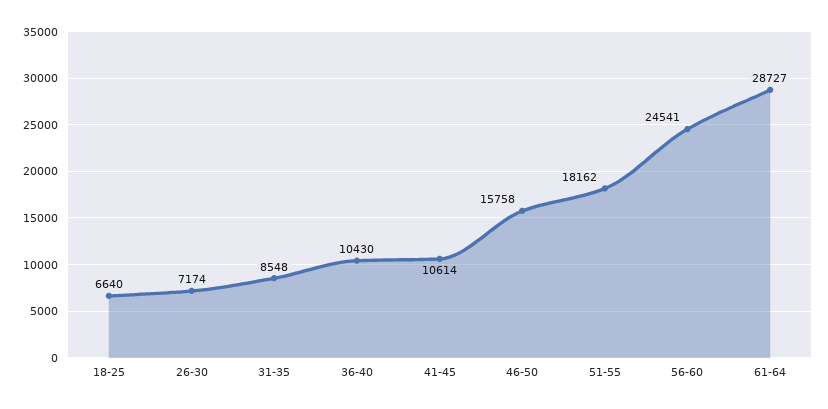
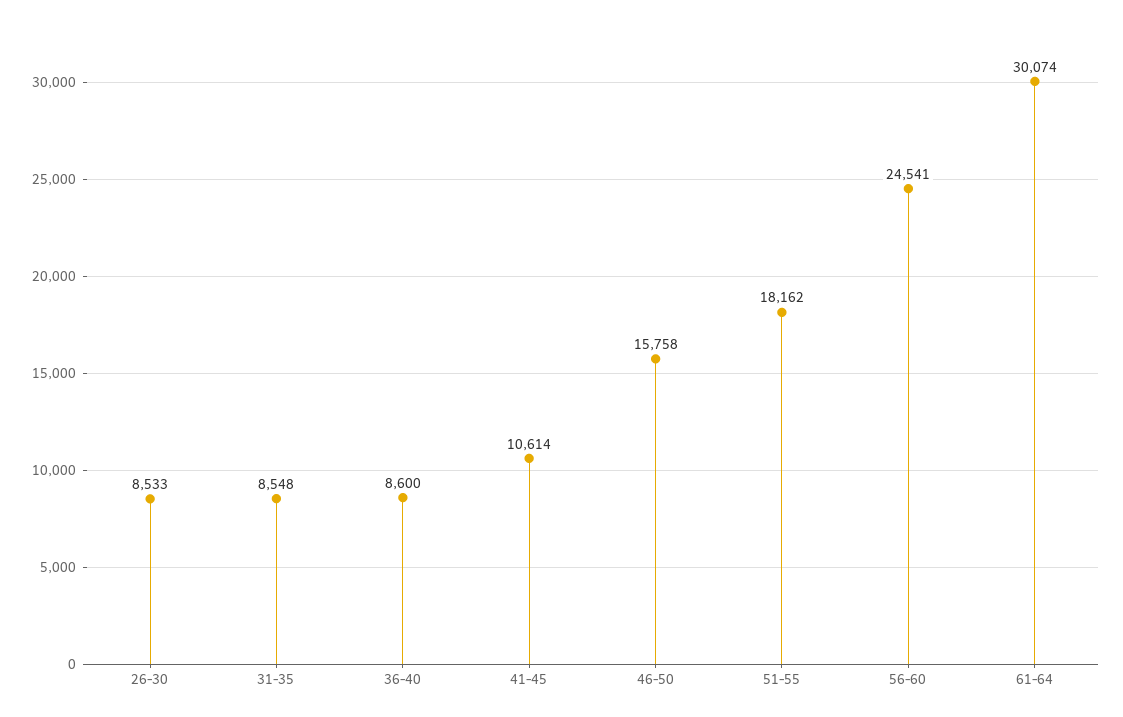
18-25: 6640 -> none
26-30: 7174 -> 8533
36-40: 10430 -> 8600
61-64: 28727 -> 30074

